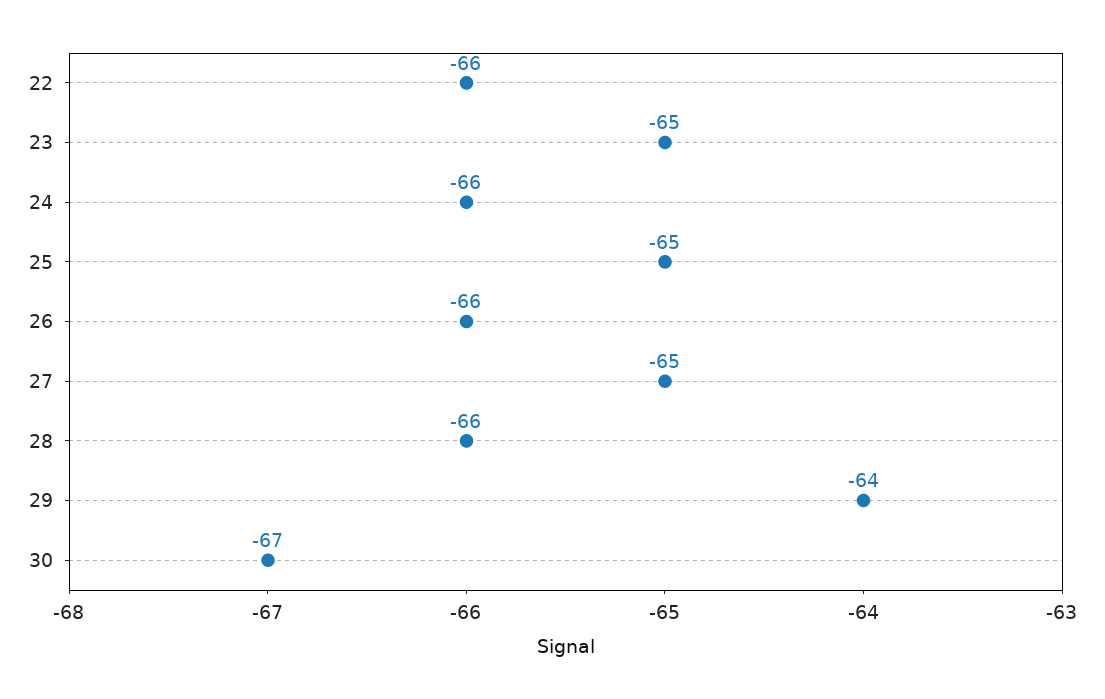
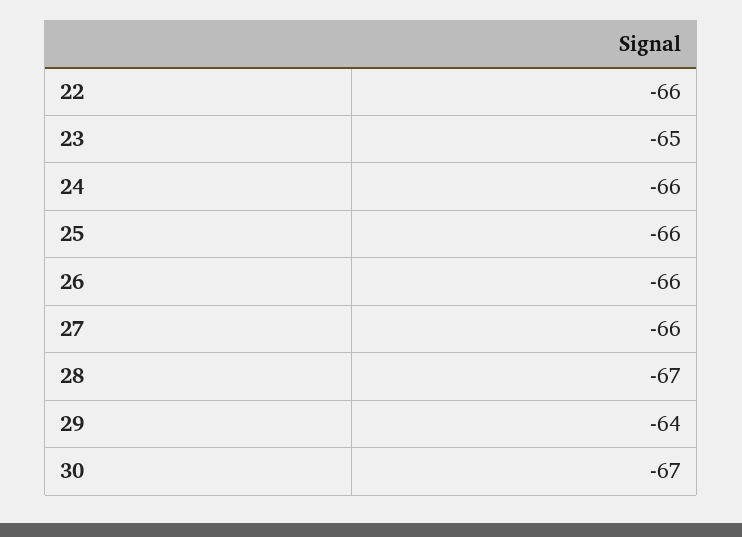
25: -65 -> -66
27: -65 -> -66
28: -66 -> -67

